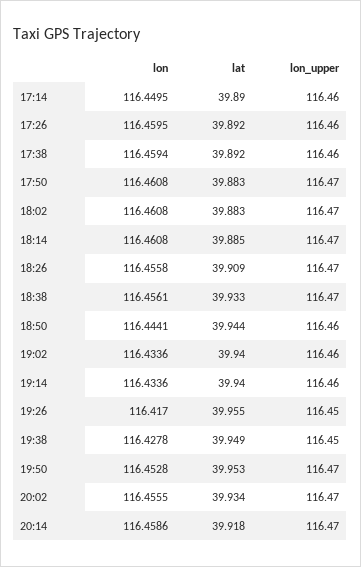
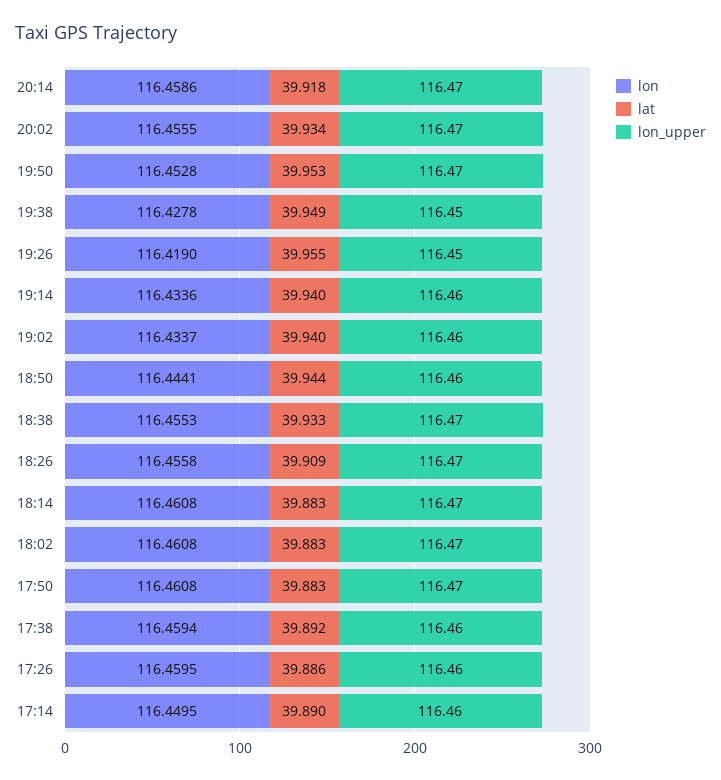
lat, 17:26: 39.892 -> 39.886
lat, 18:14: 39.885 -> 39.883
lon, 18:38: 116.4561 -> 116.4553
lon, 19:02: 116.4336 -> 116.4337
lon, 19:26: 116.417 -> 116.419

